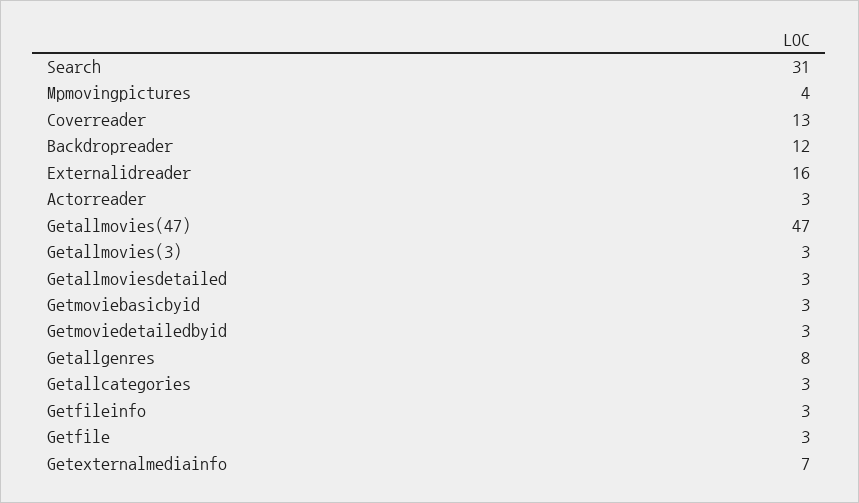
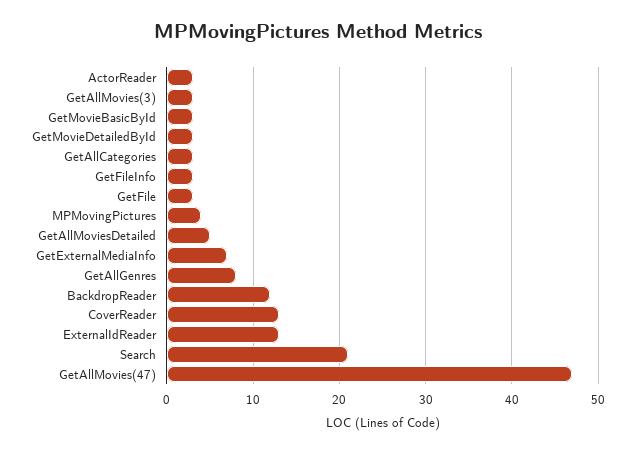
Search: 31 -> 21
Externalidreader: 16 -> 13
Getallmoviesdetailed: 3 -> 5

